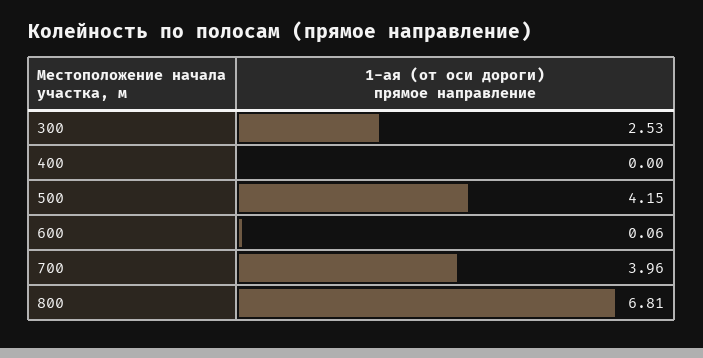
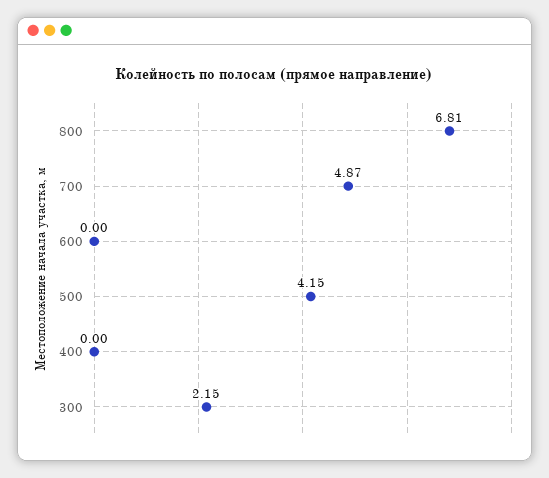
300: 2.53 -> 2.15
600: 0.06 -> 0
700: 3.96 -> 4.87

